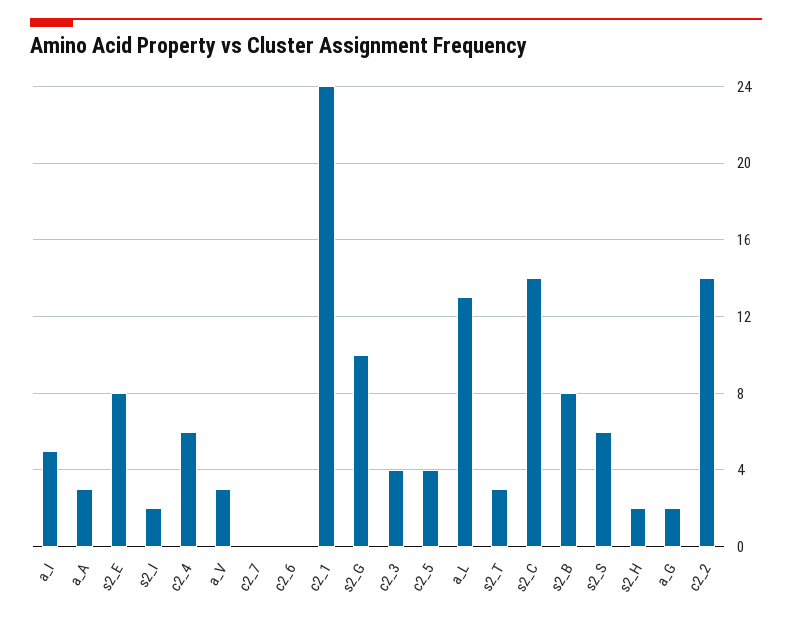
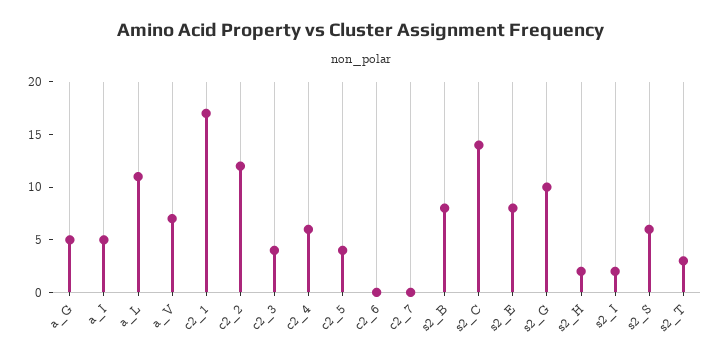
a_A: 3 -> none
a_V: 3 -> 7
c2_1: 24 -> 17
a_L: 13 -> 11
a_G: 2 -> 5
c2_2: 14 -> 12

